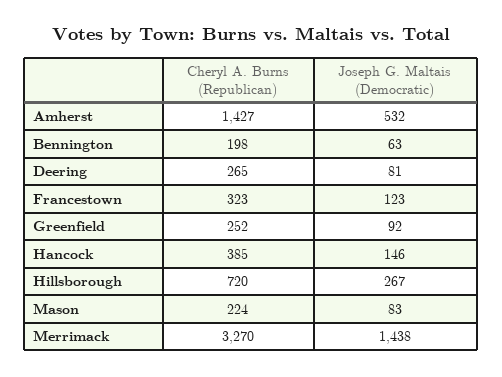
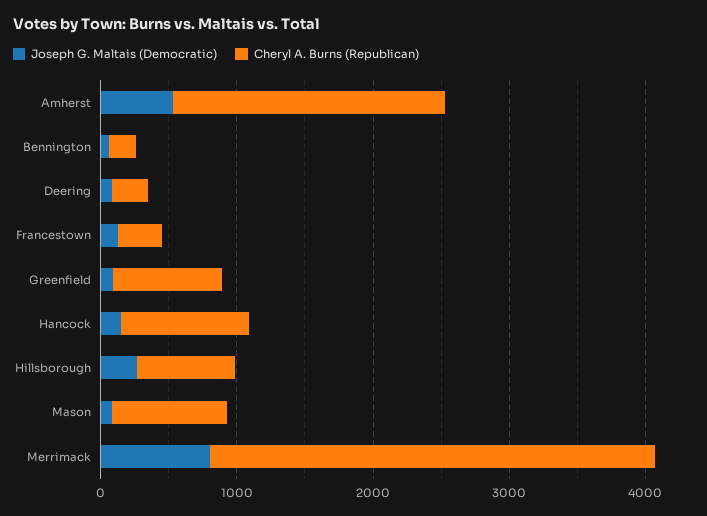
Cheryl A. Burns (Republican), Amherst: 1427 -> 2000
Cheryl A. Burns (Republican), Greenfield: 252 -> 800
Cheryl A. Burns (Republican), Hancock: 385 -> 1000
Cheryl A. Burns (Republican), Mason: 224 -> 800
Joseph G. Maltais (Democratic), Merrimack: 1438 -> 800

